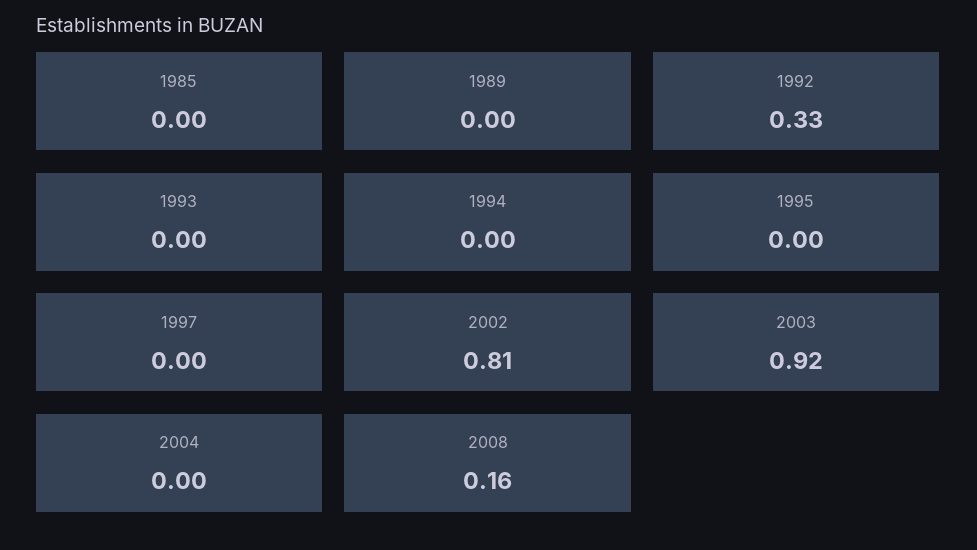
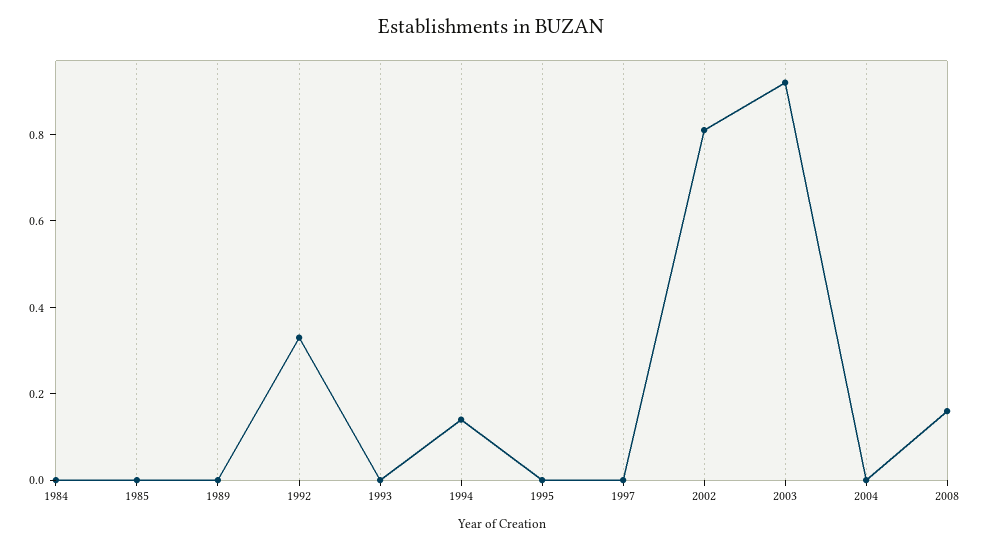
1994: 0 -> 0.15
1984: none -> 0

